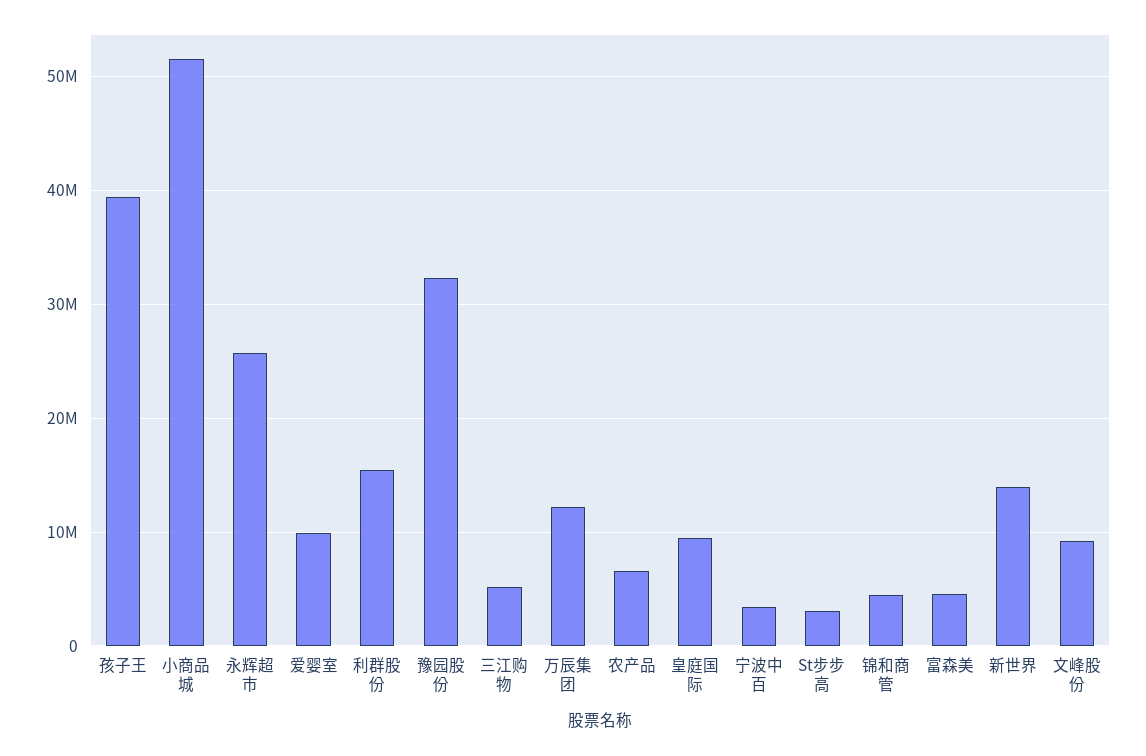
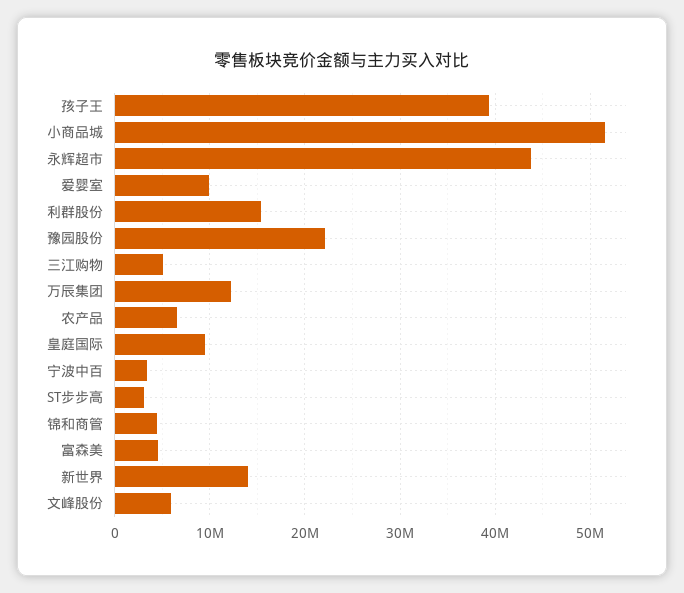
永辉超市: 26000000 -> 44000000
豫园股份: 32000000 -> 22000000
文峰股份: 9000000 -> 6000000

